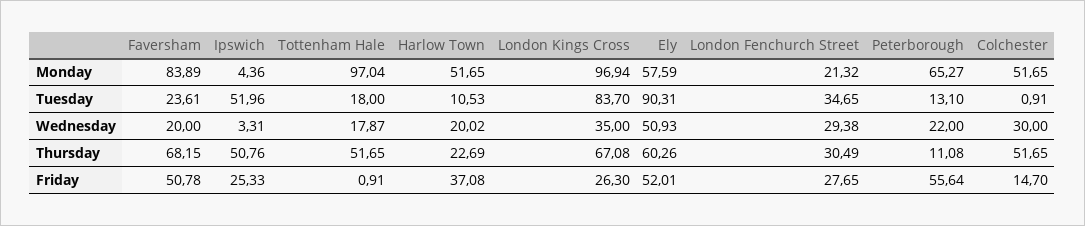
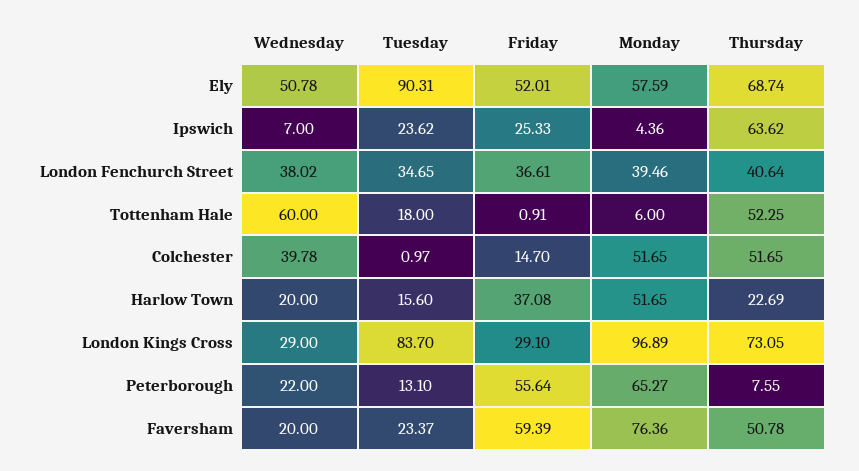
Faversham, Monday: 83.89 -> 76.36
Tottenham Hale, Monday: 97.04 -> 6
London Kings Cross, Monday: 96.94 -> 96.89
London Fenchurch Street, Monday: 21.32 -> 39.46
Faversham, Tuesday: 23.61 -> 23.37
Ipswich, Tuesday: 51.96 -> 23.62
Harlow Town, Tuesday: 10.53 -> 15.6
Colchester, Tuesday: 0.91 -> 0.97
Ipswich, Wednesday: 3.31 -> 7
Tottenham Hale, Wednesday: 17.87 -> 60
Harlow Town, Wednesday: 20.02 -> 20
London Kings Cross, Wednesday: 35 -> 29
Ely, Wednesday: 50.93 -> 50.78
London Fenchurch Street, Wednesday: 29.38 -> 38.02
Colchester, Wednesday: 30 -> 39.78
Faversham, Thursday: 68.15 -> 50.78
Ipswich, Thursday: 50.76 -> 63.62
Tottenham Hale, Thursday: 51.65 -> 52.25
London Kings Cross, Thursday: 67.08 -> 73.05
Ely, Thursday: 60.26 -> 68.74
London Fenchurch Street, Thursday: 30.49 -> 40.64
Peterborough, Thursday: 11.08 -> 7.55
Faversham, Friday: 50.78 -> 59.39
London Kings Cross, Friday: 26.3 -> 29.1
London Fenchurch Street, Friday: 27.65 -> 36.61

